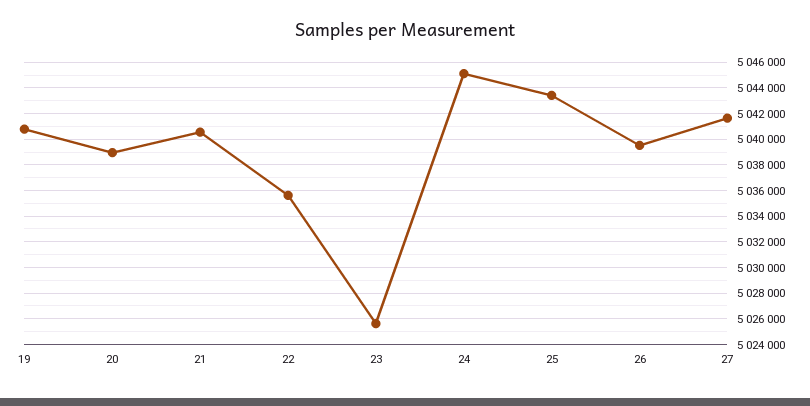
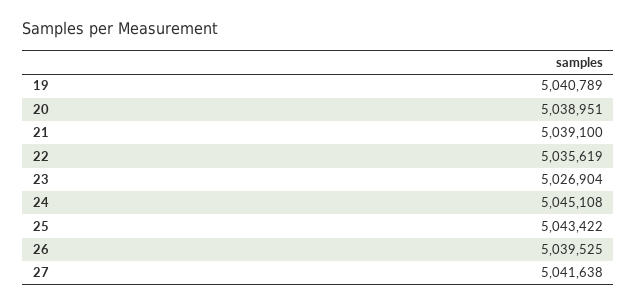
21: 5040500 -> 5039100
23: 5025500 -> 5026904

